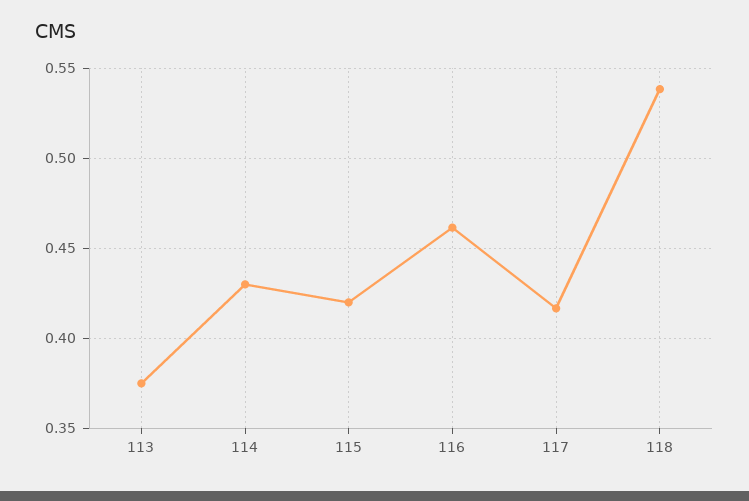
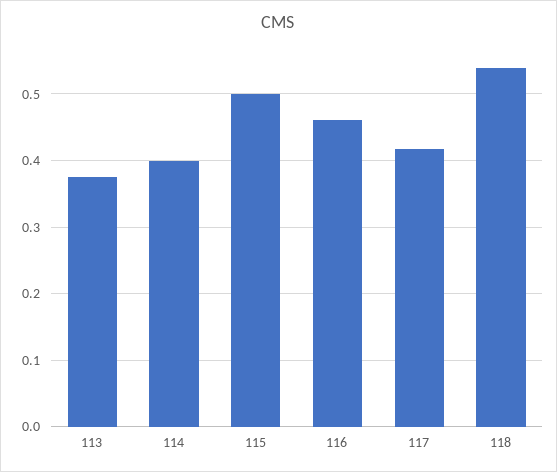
114: 0.43 -> 0.4
115: 0.42 -> 0.5

